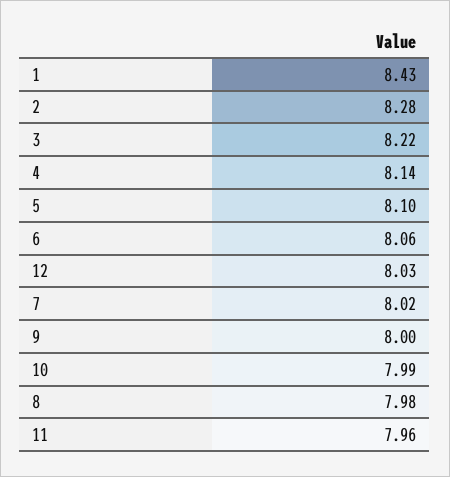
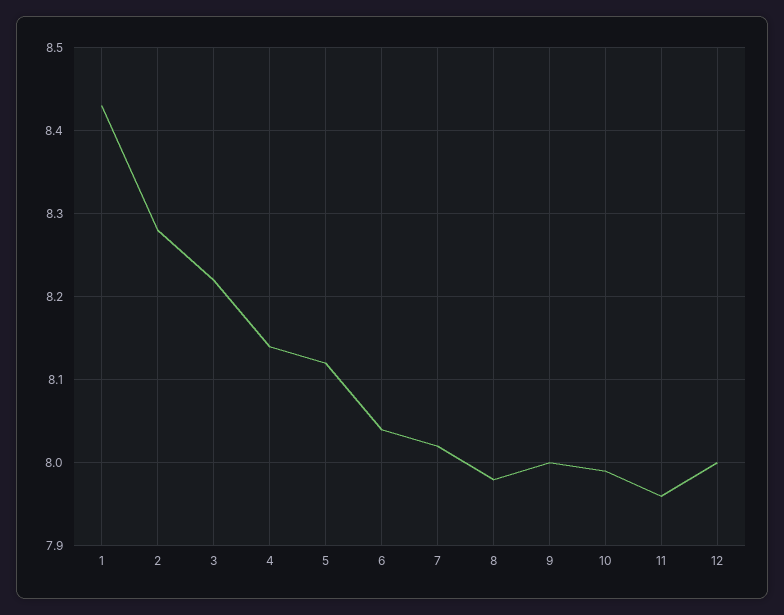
5: 8.1 -> 8.12
6: 8.06 -> 8.04
12: 8.03 -> 8

